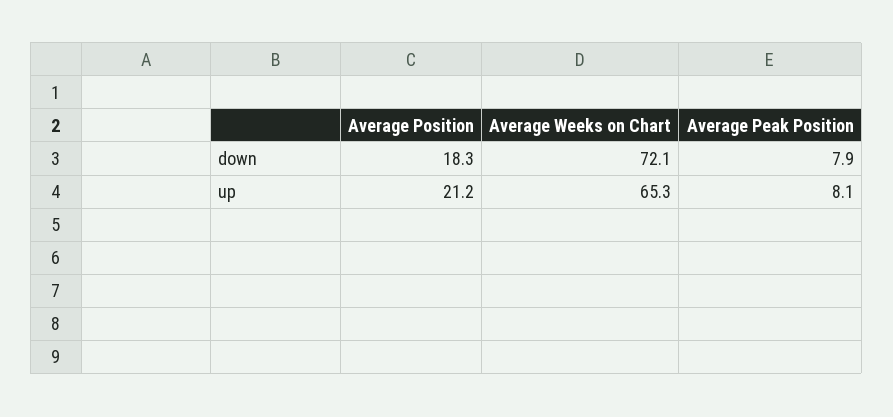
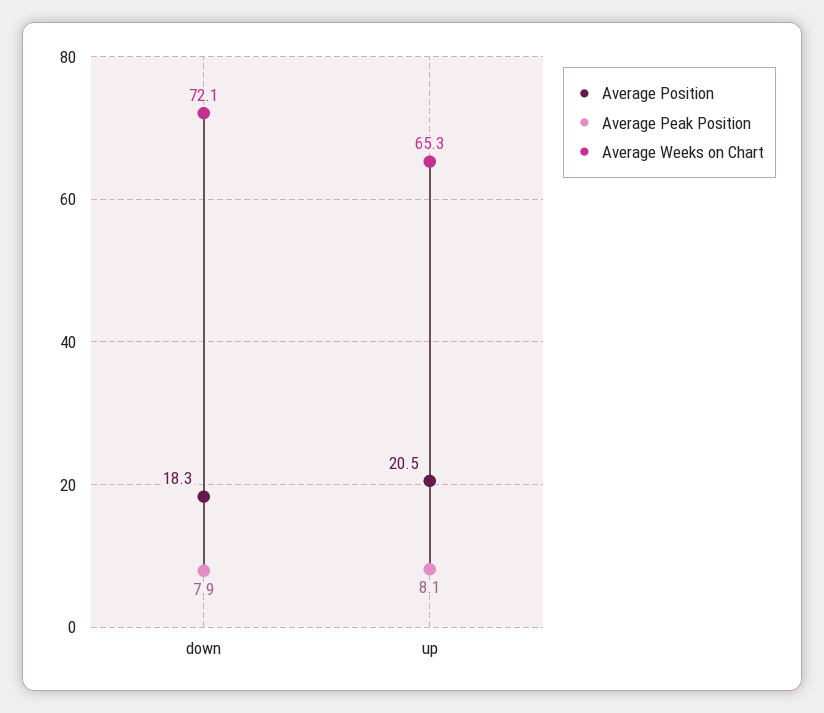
Average Position, up: 21.2 -> 20.5

